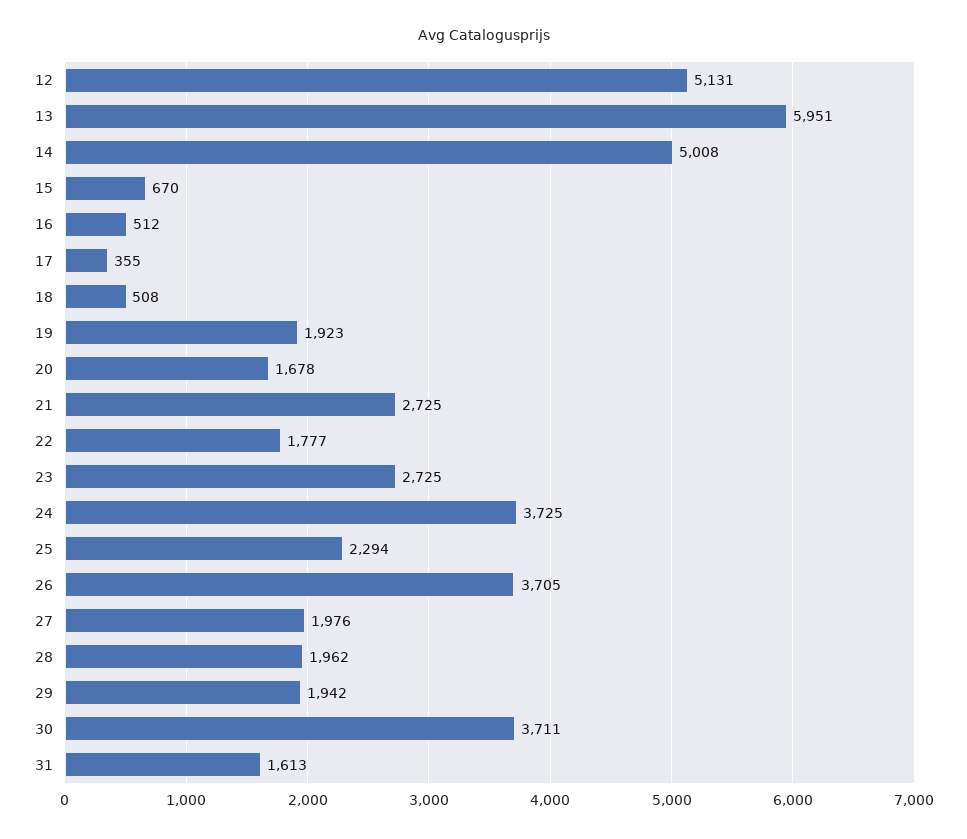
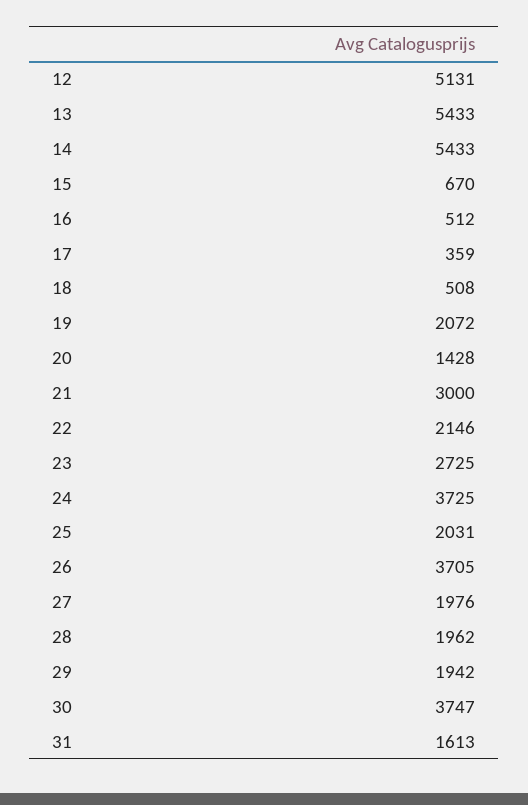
13: 5951 -> 5433
14: 5008 -> 5433
17: 355 -> 359
19: 1923 -> 2072
20: 1678 -> 1428
21: 2725 -> 3000
22: 1777 -> 2146
25: 2294 -> 2031
30: 3711 -> 3747

